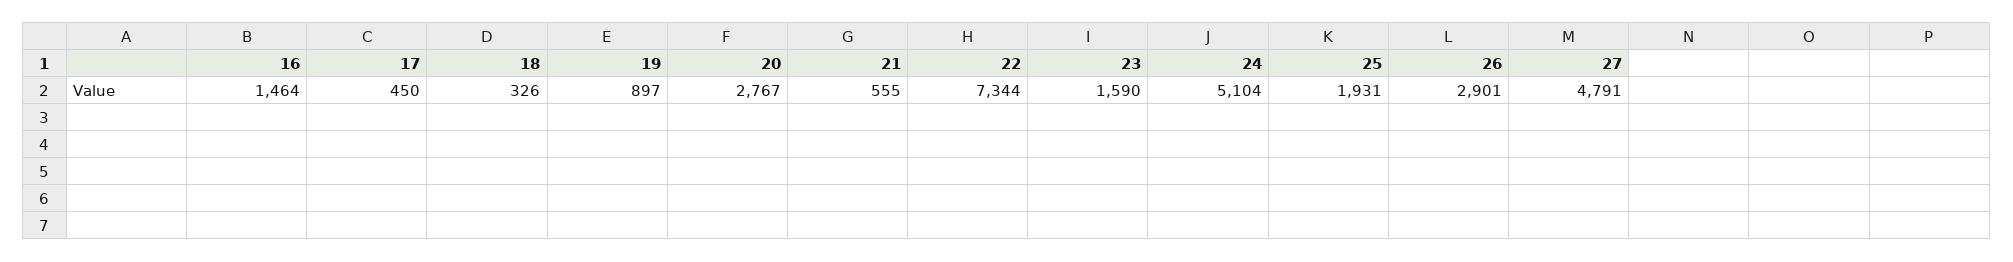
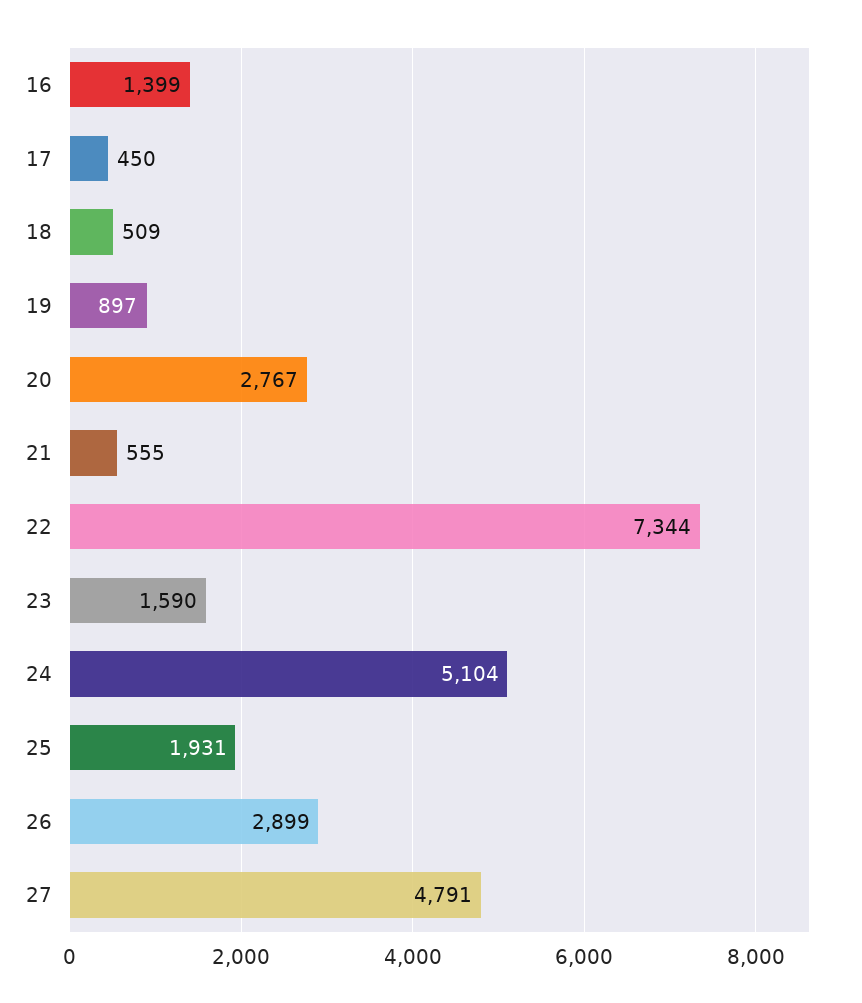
16: 1464 -> 1399
18: 326 -> 509
26: 2901 -> 2899

